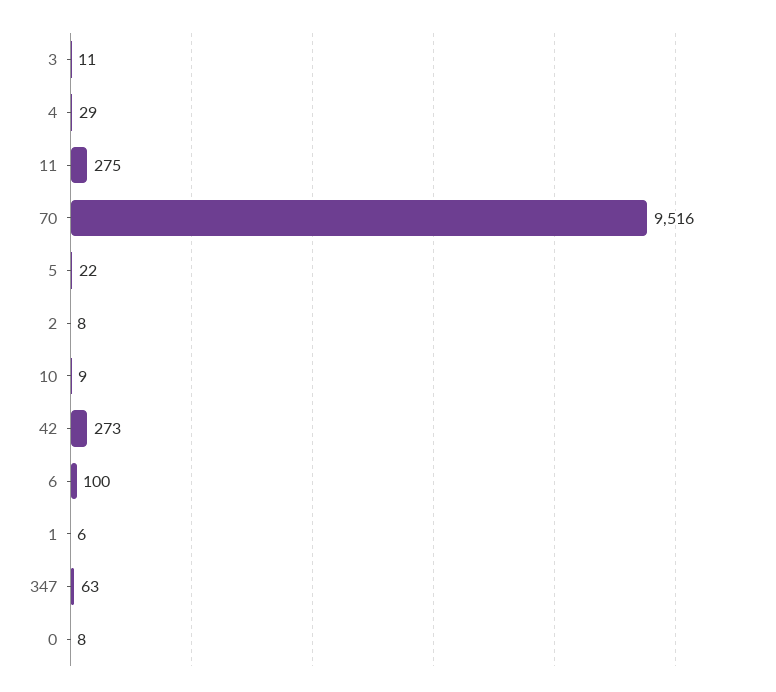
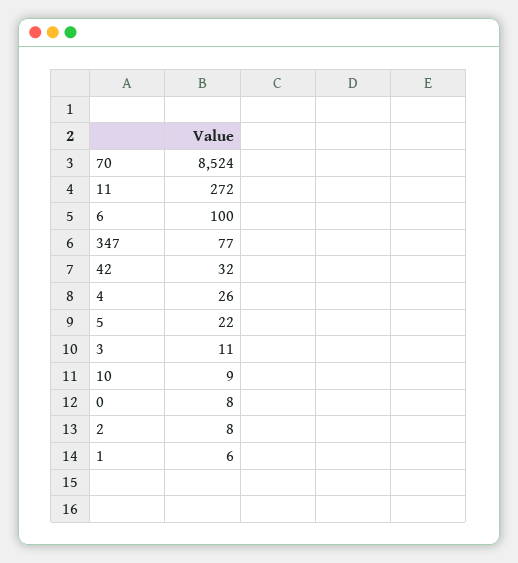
4: 29 -> 26
11: 275 -> 272
70: 9516 -> 8524
42: 273 -> 32
347: 63 -> 77

